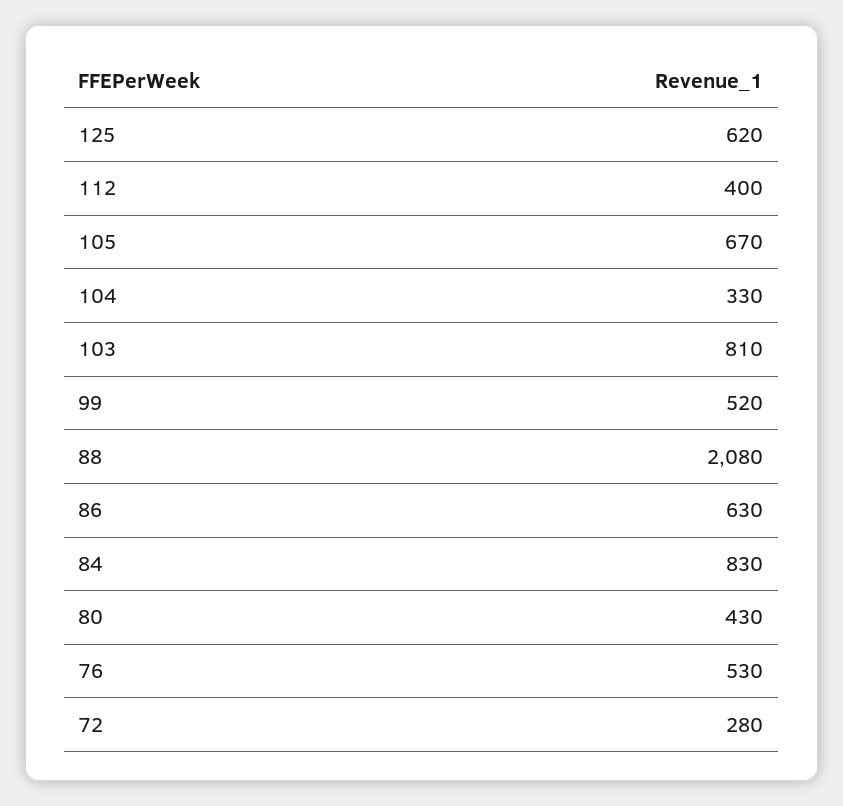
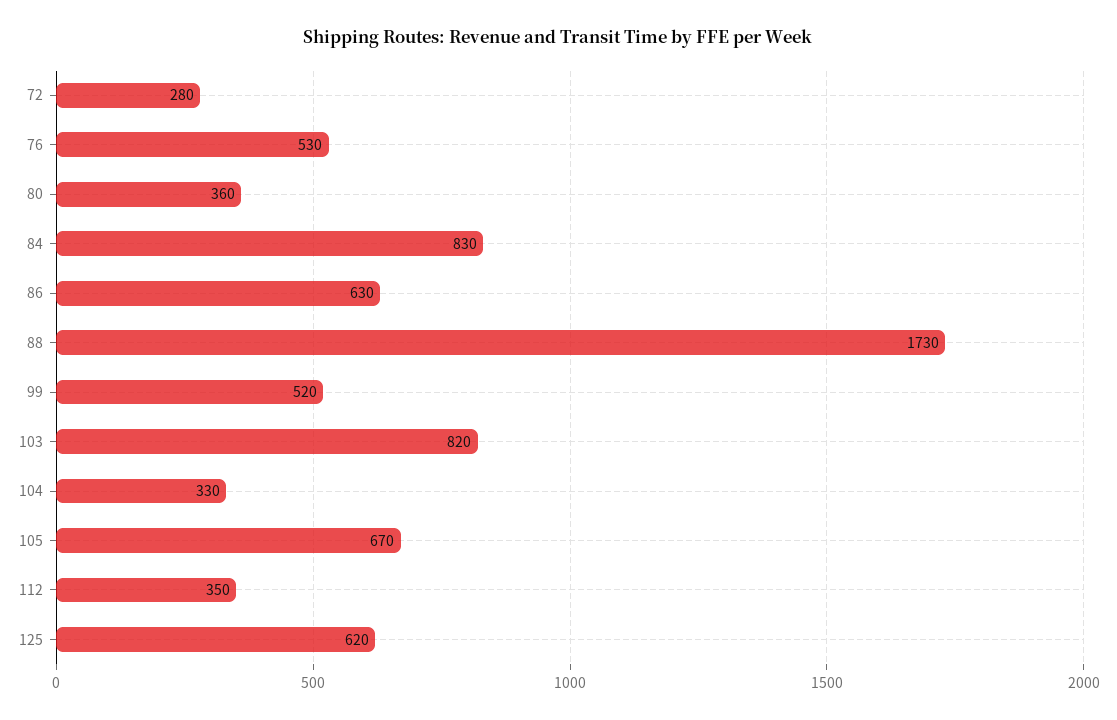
112: 400 -> 350
103: 810 -> 820
88: 2080 -> 1730
80: 430 -> 360

